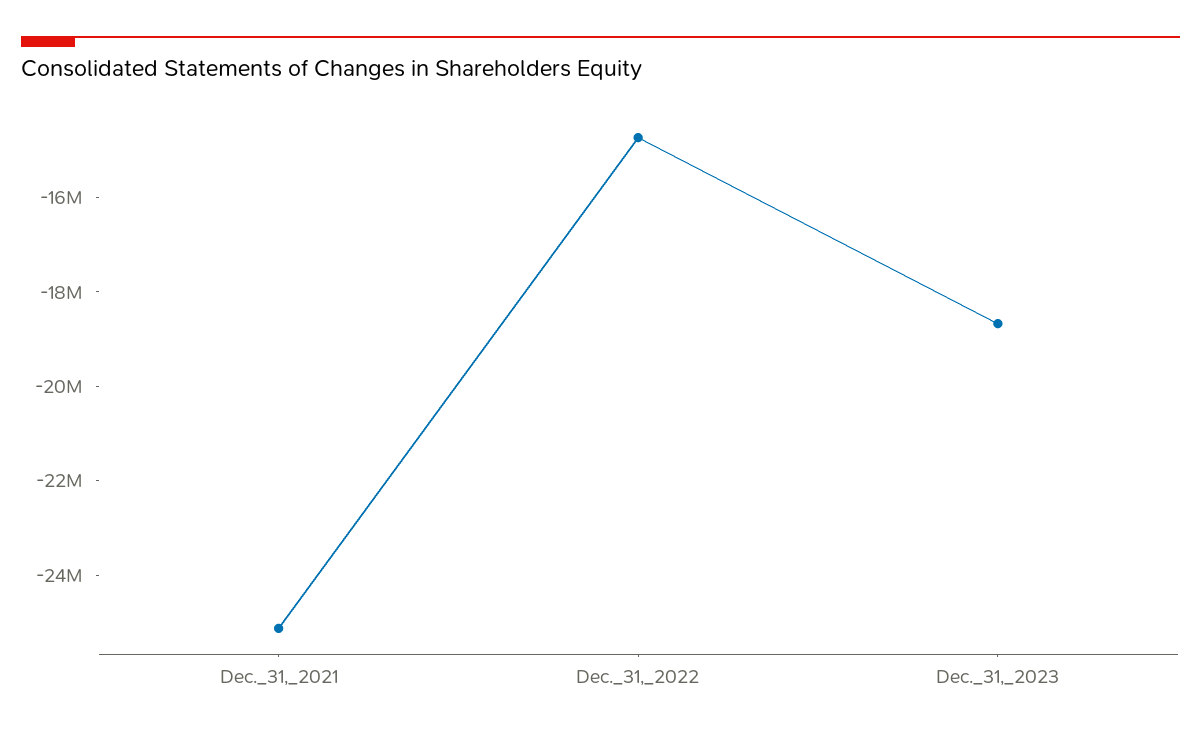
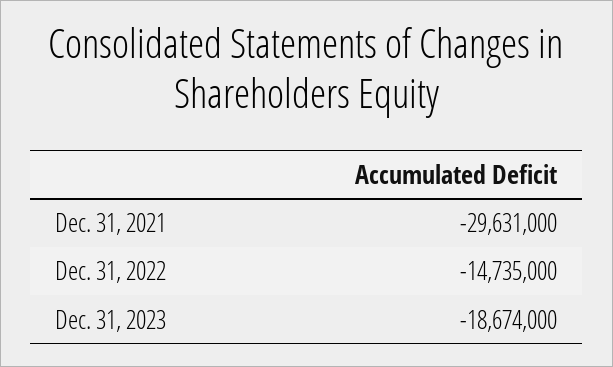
Dec._31,_2021: -25000000 -> -29631000

